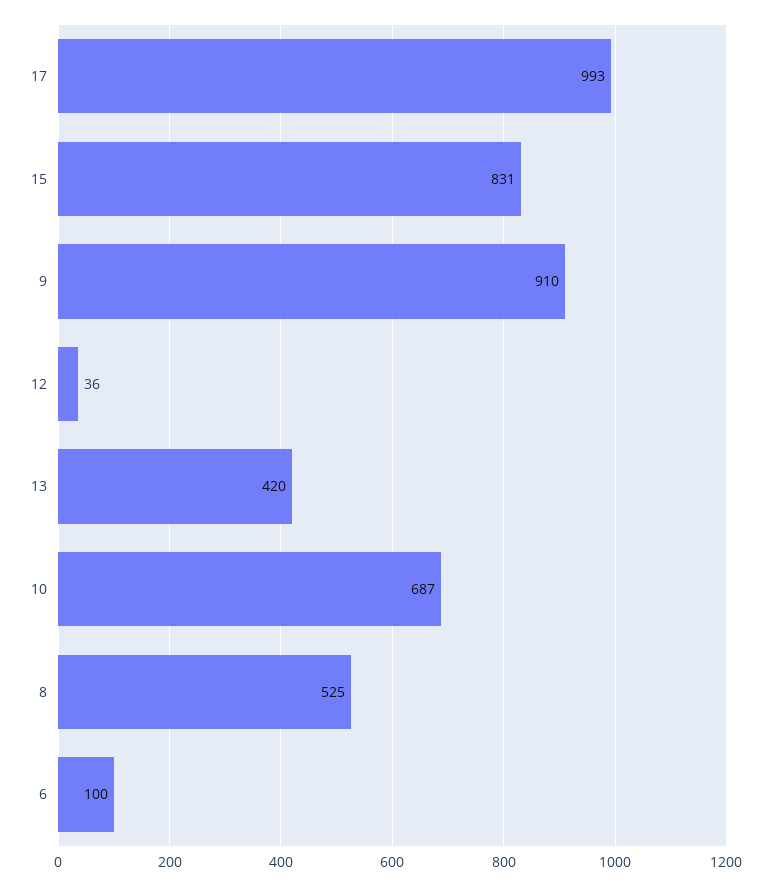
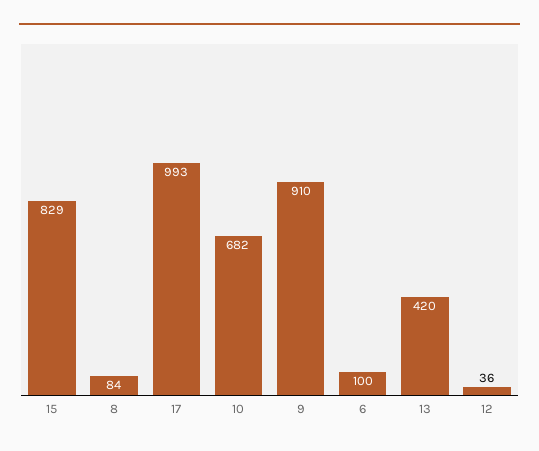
15: 831 -> 829
10: 687 -> 682
8: 525 -> 84

